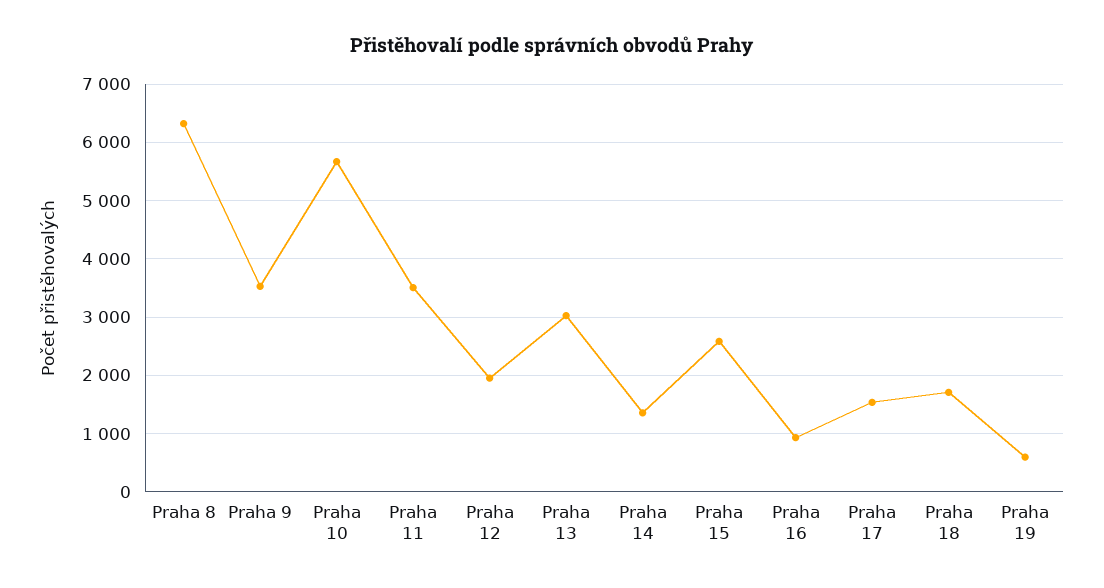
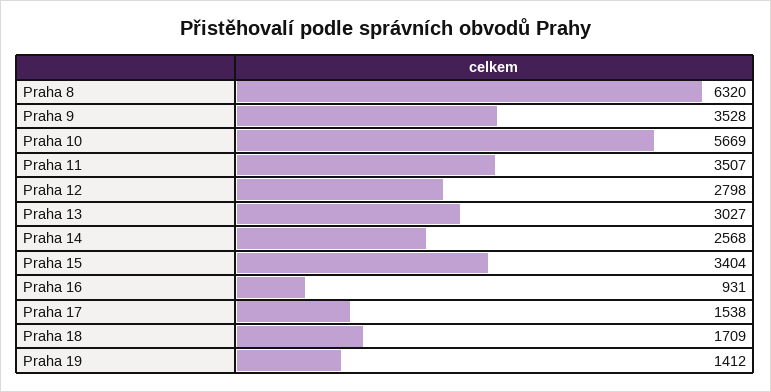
Praha 12: 2000 -> 2798
Praha 14: 1400 -> 2568
Praha 15: 2600 -> 3404
Praha 19: 600 -> 1412

